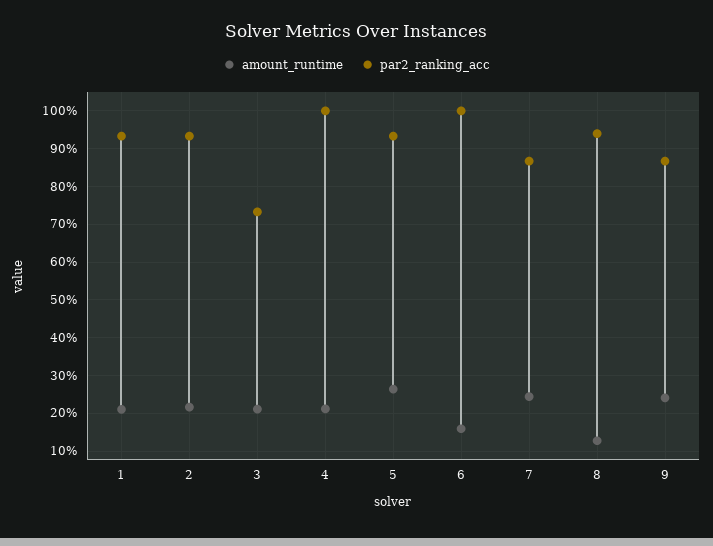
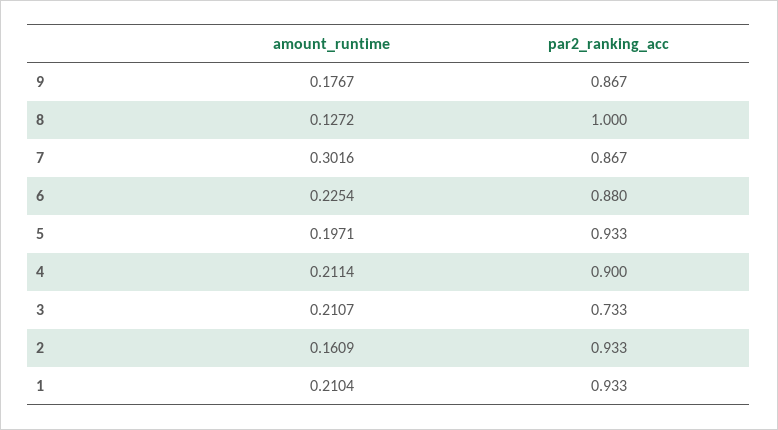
amount_runtime, 2: 0.22 -> 0.1609
par2_ranking_acc, 4: 1 -> 0.9
amount_runtime, 5: 0.26 -> 0.1971
amount_runtime, 6: 0.16 -> 0.2254
par2_ranking_acc, 6: 1 -> 0.88
amount_runtime, 7: 0.24 -> 0.3016
par2_ranking_acc, 8: 0.94 -> 1
amount_runtime, 9: 0.24 -> 0.1767

